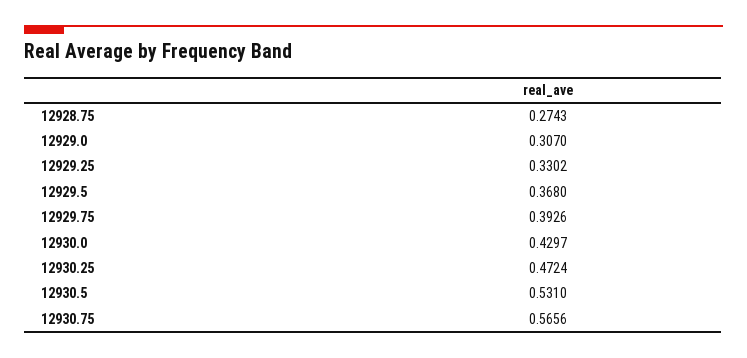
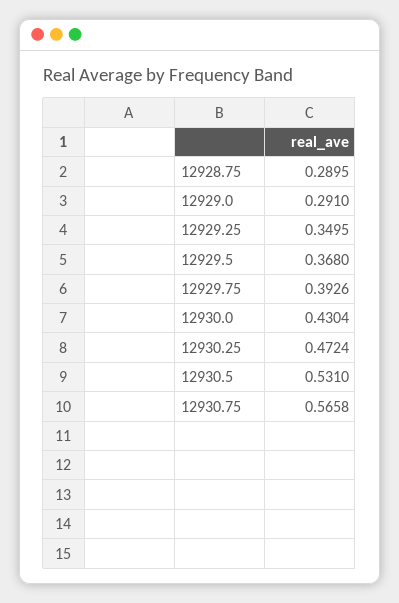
12928.75: 0.2743 -> 0.2895
12929.0: 0.307 -> 0.291
12929.25: 0.3302 -> 0.3495
12930.0: 0.4297 -> 0.4304
12930.75: 0.5656 -> 0.5658

